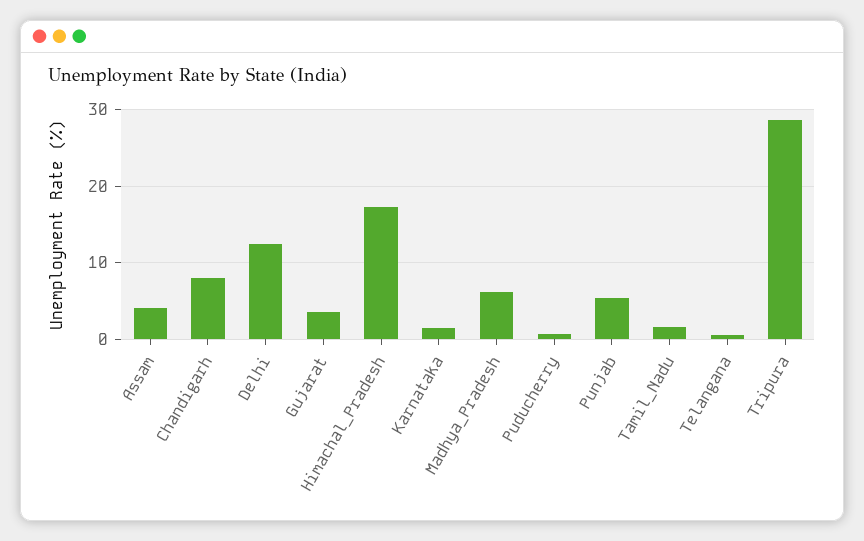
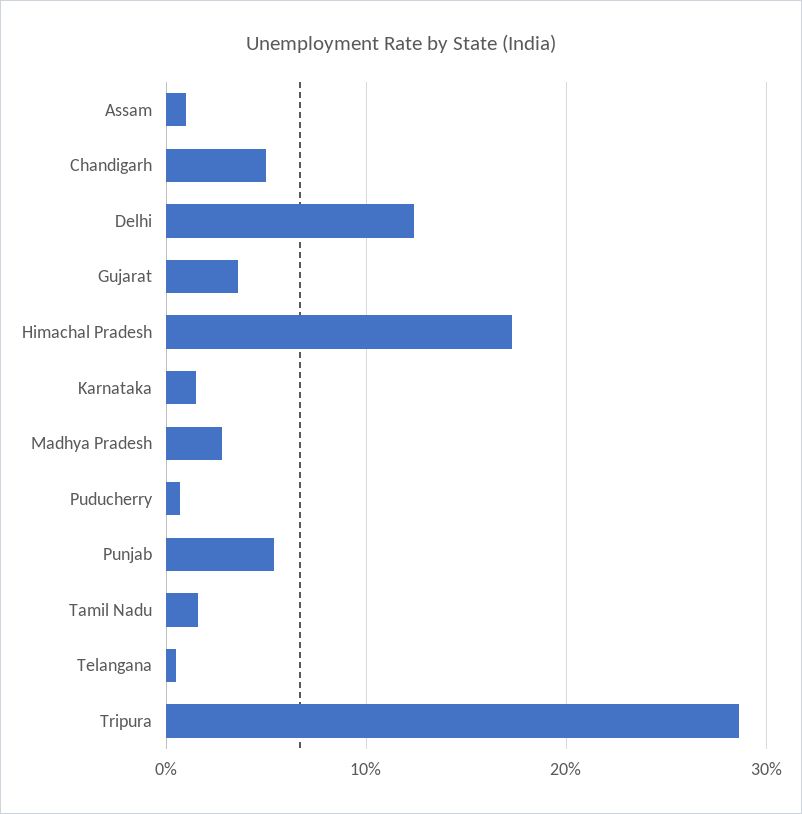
Assam: 4 -> 1
Chandigarh: 8 -> 5
Madhya_Pradesh: 6 -> 3

